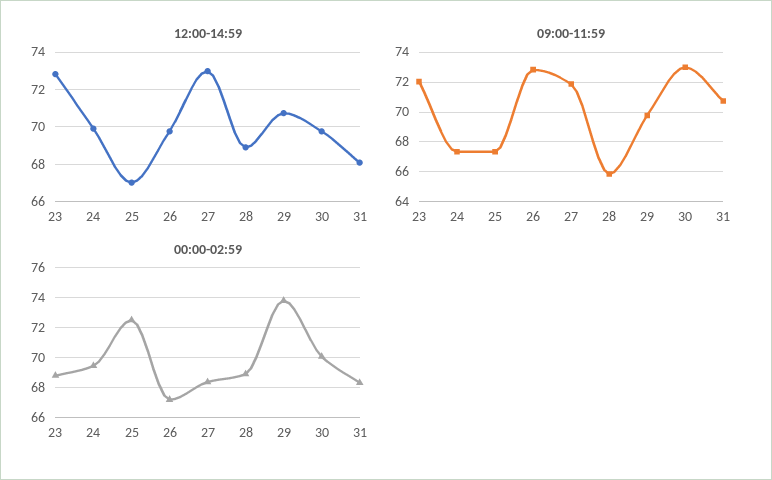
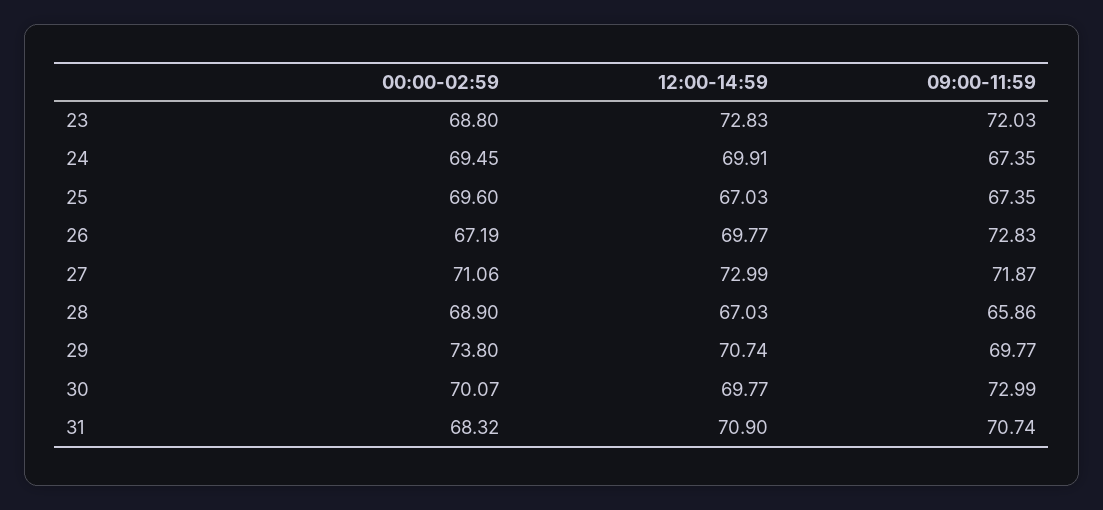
12:00-14:59, 28: 69 -> 67.03
12:00-14:59, 31: 68 -> 70.9
00:00-02:59, 25: 72.5 -> 69.6
00:00-02:59, 27: 68.5 -> 71.06

